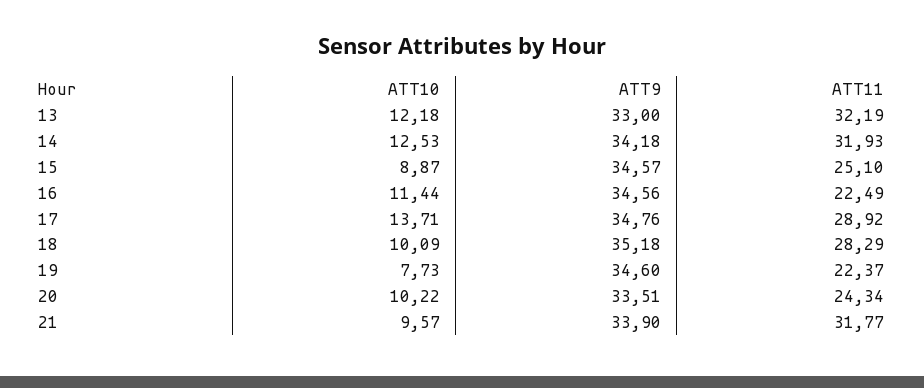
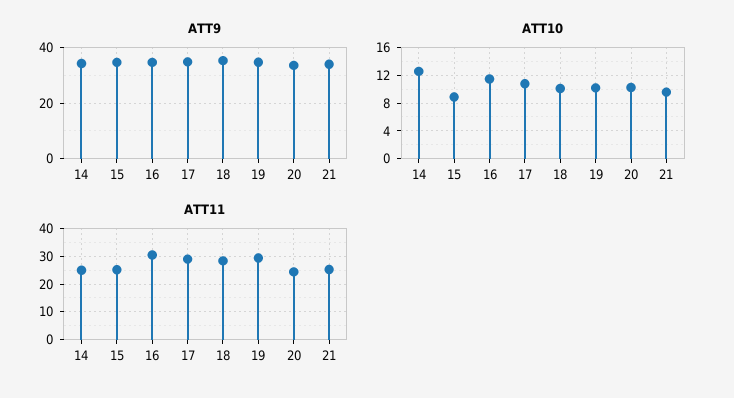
ATT10, 13: 12.18 -> none
ATT9, 13: 33 -> none
ATT11, 13: 32.19 -> none
ATT11, 14: 31.93 -> 25
ATT11, 16: 22.49 -> 30
ATT10, 17: 13.71 -> 11
ATT10, 19: 7.73 -> 10
ATT11, 19: 22.37 -> 30
ATT11, 21: 31.77 -> 25

